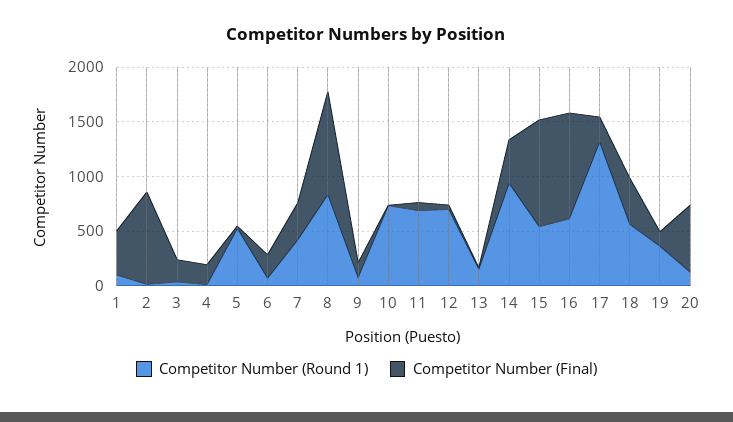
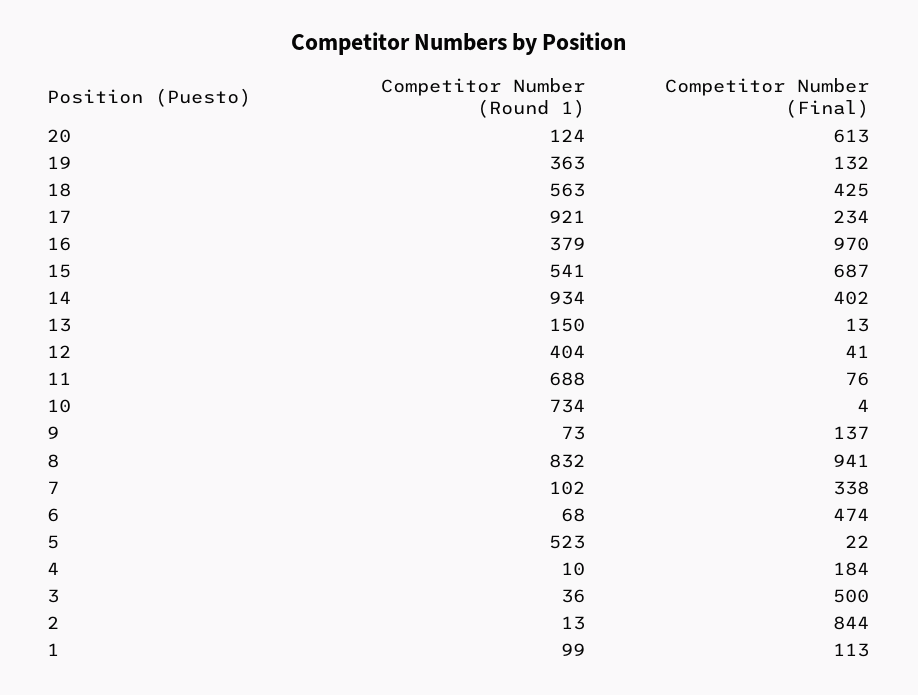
Competitor Number (Final), 1: 400 -> 113
Competitor Number (Final), 3: 200 -> 500
Competitor Number (Final), 6: 200 -> 474
Competitor Number (Round 1), 7: 400 -> 102
Competitor Number (Round 1), 12: 700 -> 404
Competitor Number (Final), 15: 1000 -> 687
Competitor Number (Round 1), 16: 600 -> 379
Competitor Number (Round 1), 17: 1300 -> 921

